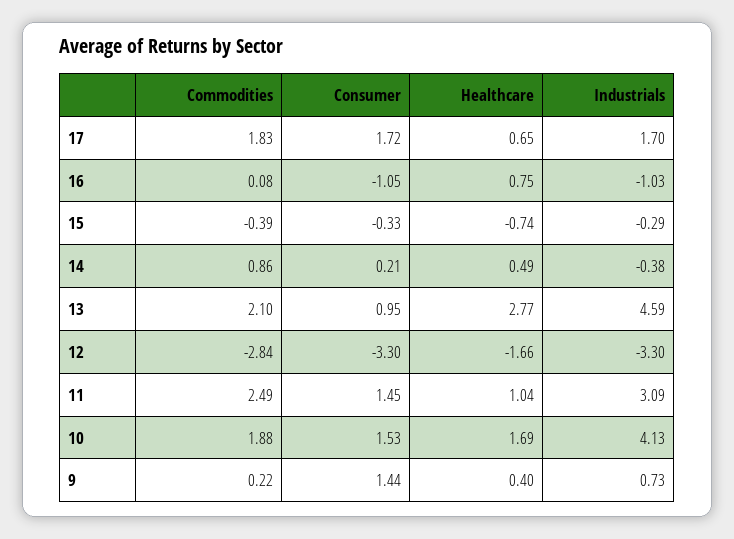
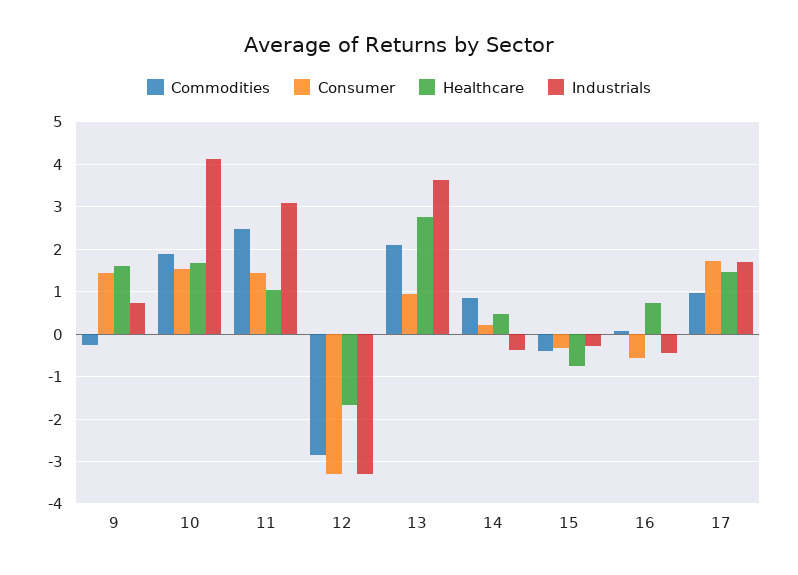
Commodities, 17: 1.83 -> 1
Healthcare, 17: 0.65 -> 1.4
Consumer, 16: -1.05 -> -0.6
Industrials, 16: -1.03 -> -0.4
Industrials, 13: 4.59 -> 3.6
Commodities, 9: 0.22 -> -0.2
Healthcare, 9: 0.4 -> 1.6

